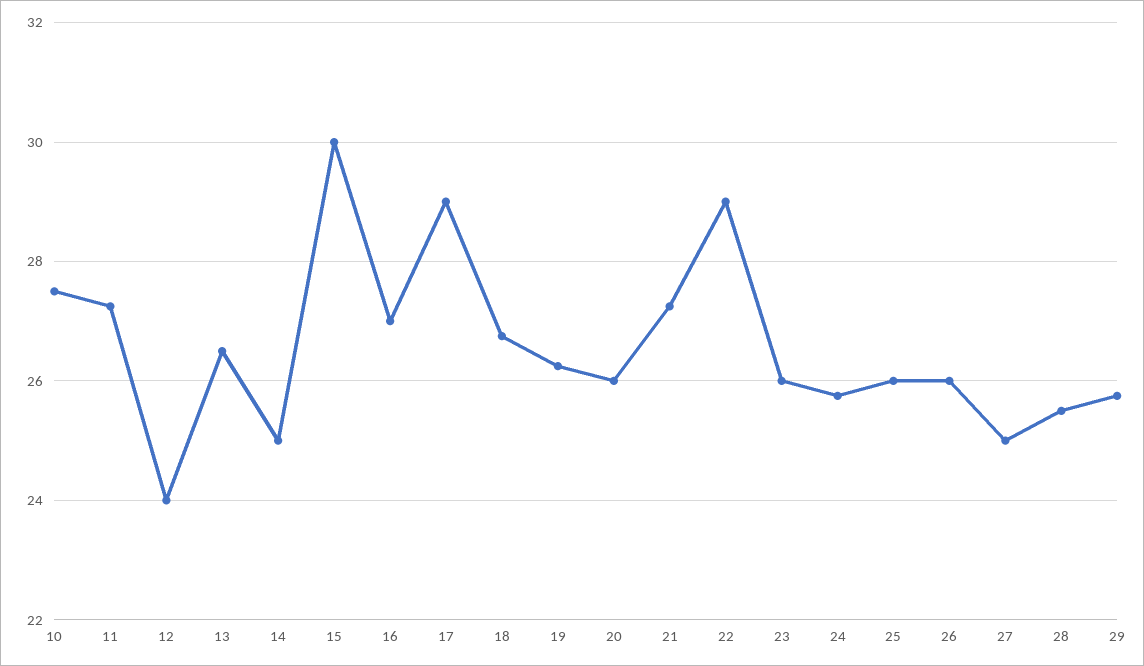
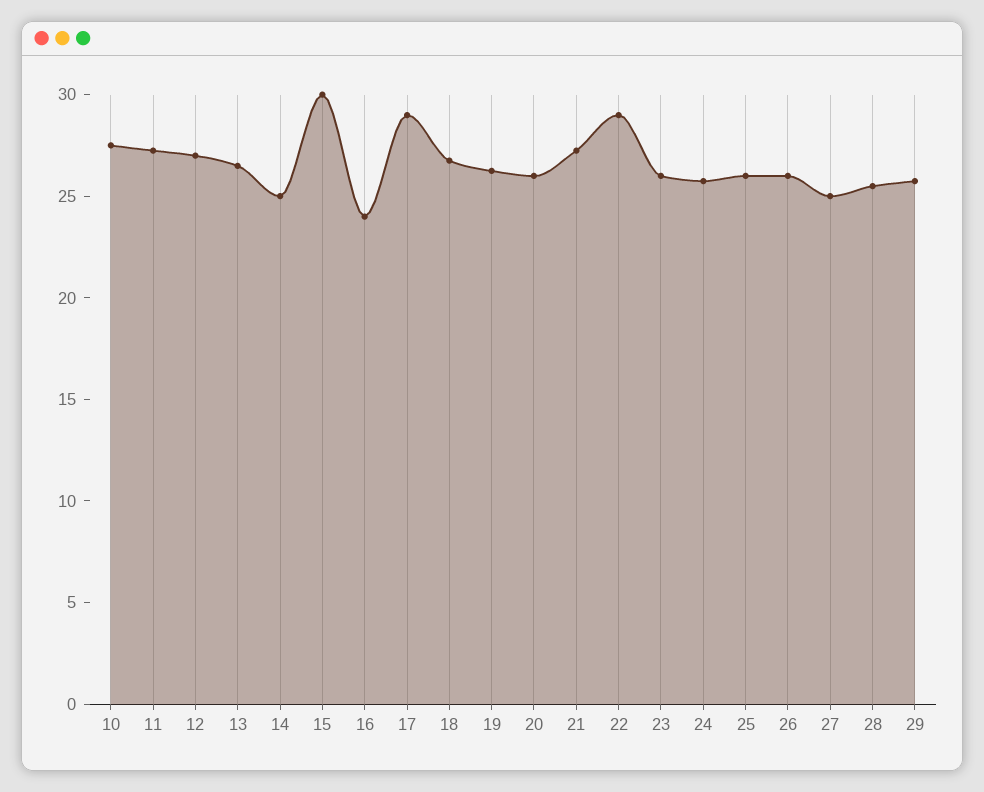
12: 24 -> 27
16: 27 -> 24

